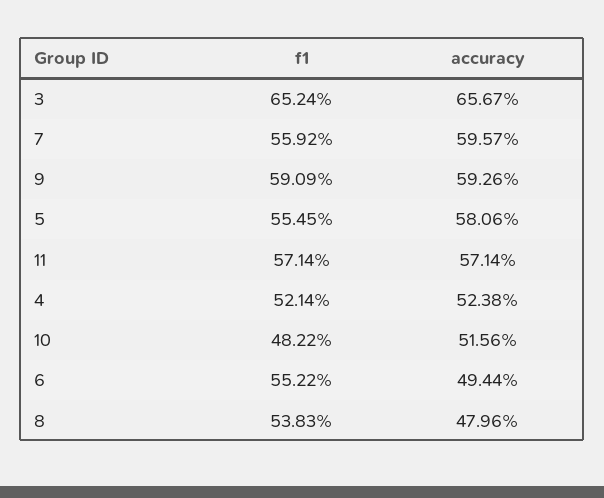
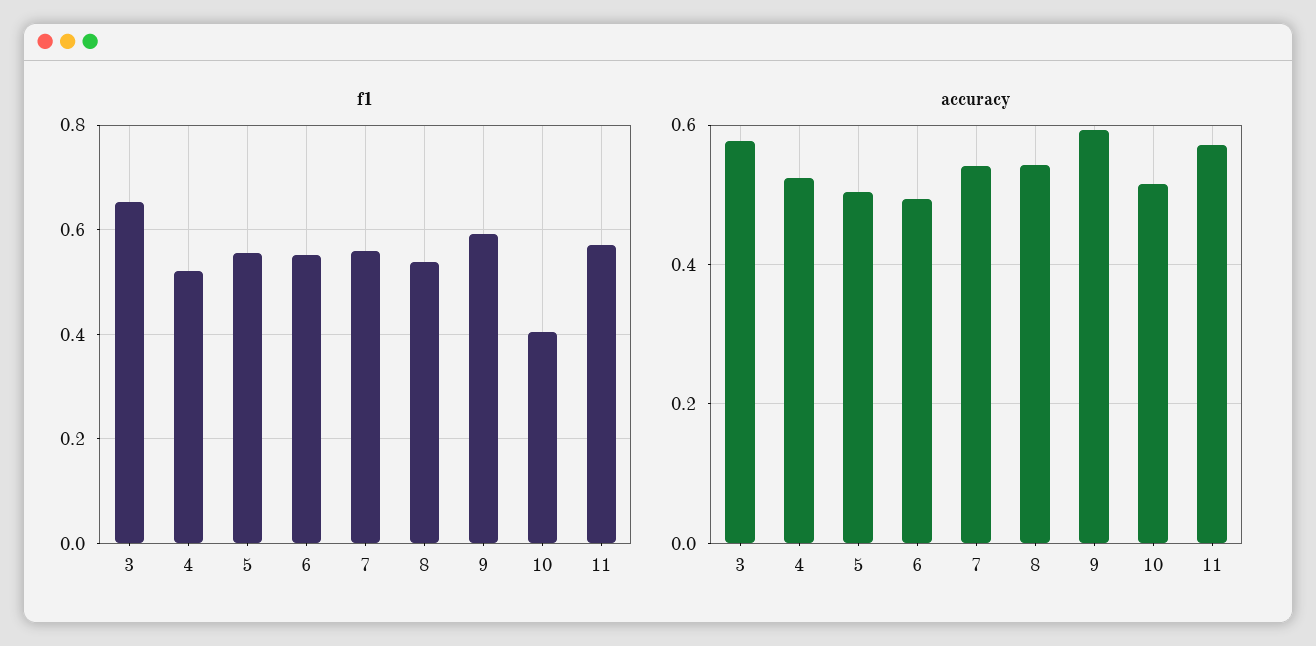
accuracy, 3: 0.6567 -> 0.58
accuracy, 7: 0.5957 -> 0.54
accuracy, 5: 0.5806 -> 0.5
f1, 10: 0.4822 -> 0.4
accuracy, 8: 0.4796 -> 0.54

